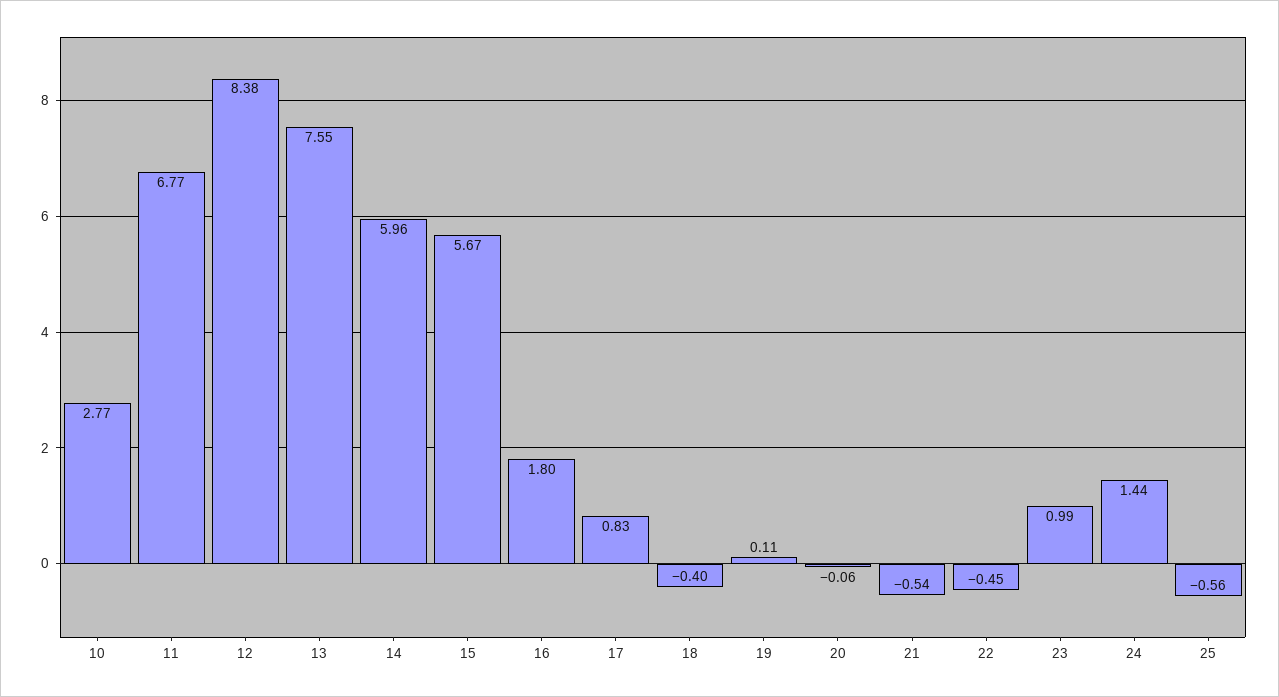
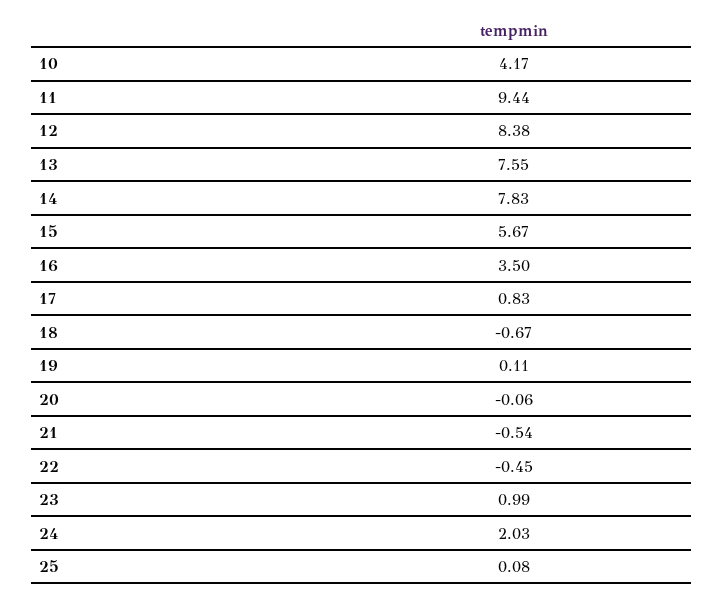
10: 2.77 -> 4.17
11: 6.77 -> 9.44
14: 5.96 -> 7.83
16: 1.8 -> 3.5
18: -0.4 -> -0.67
24: 1.44 -> 2.03
25: -0.56 -> 0.08

